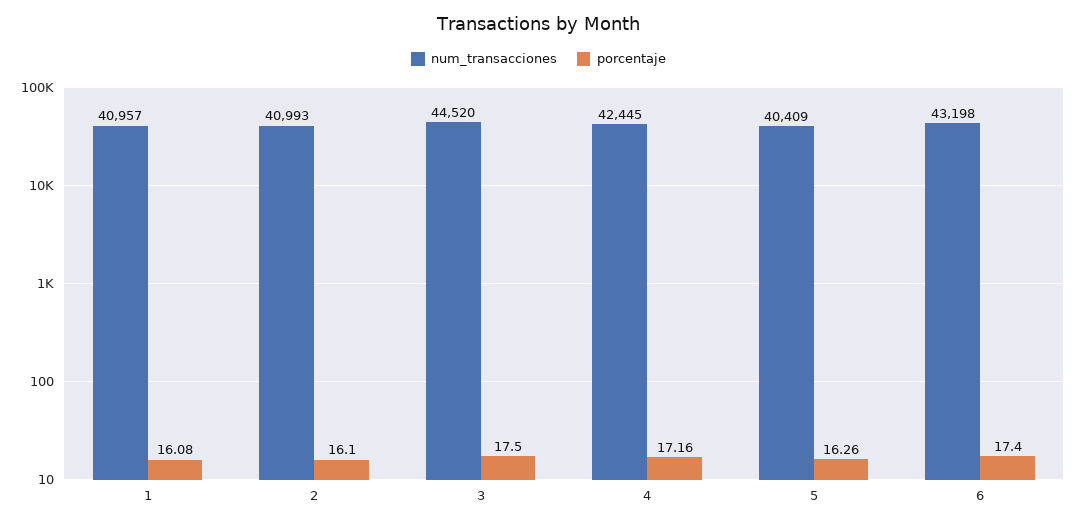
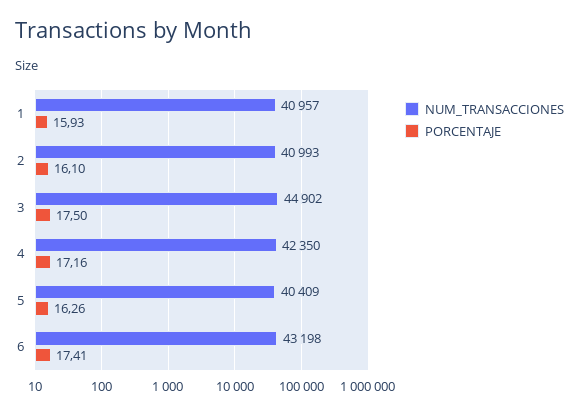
porcentaje, 1: 16.08 -> 15.93
num_transacciones, 3: 44520 -> 44902
num_transacciones, 4: 42445 -> 42350
porcentaje, 6: 17.4 -> 17.41

